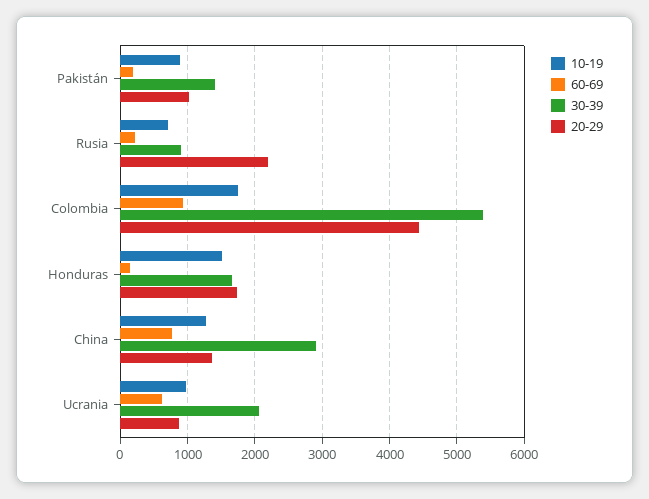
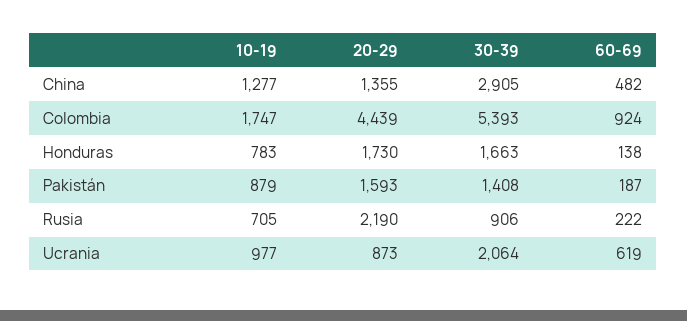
20-29, Pakistán: 1000 -> 1593
10-19, Honduras: 1500 -> 783
60-69, China: 800 -> 482

